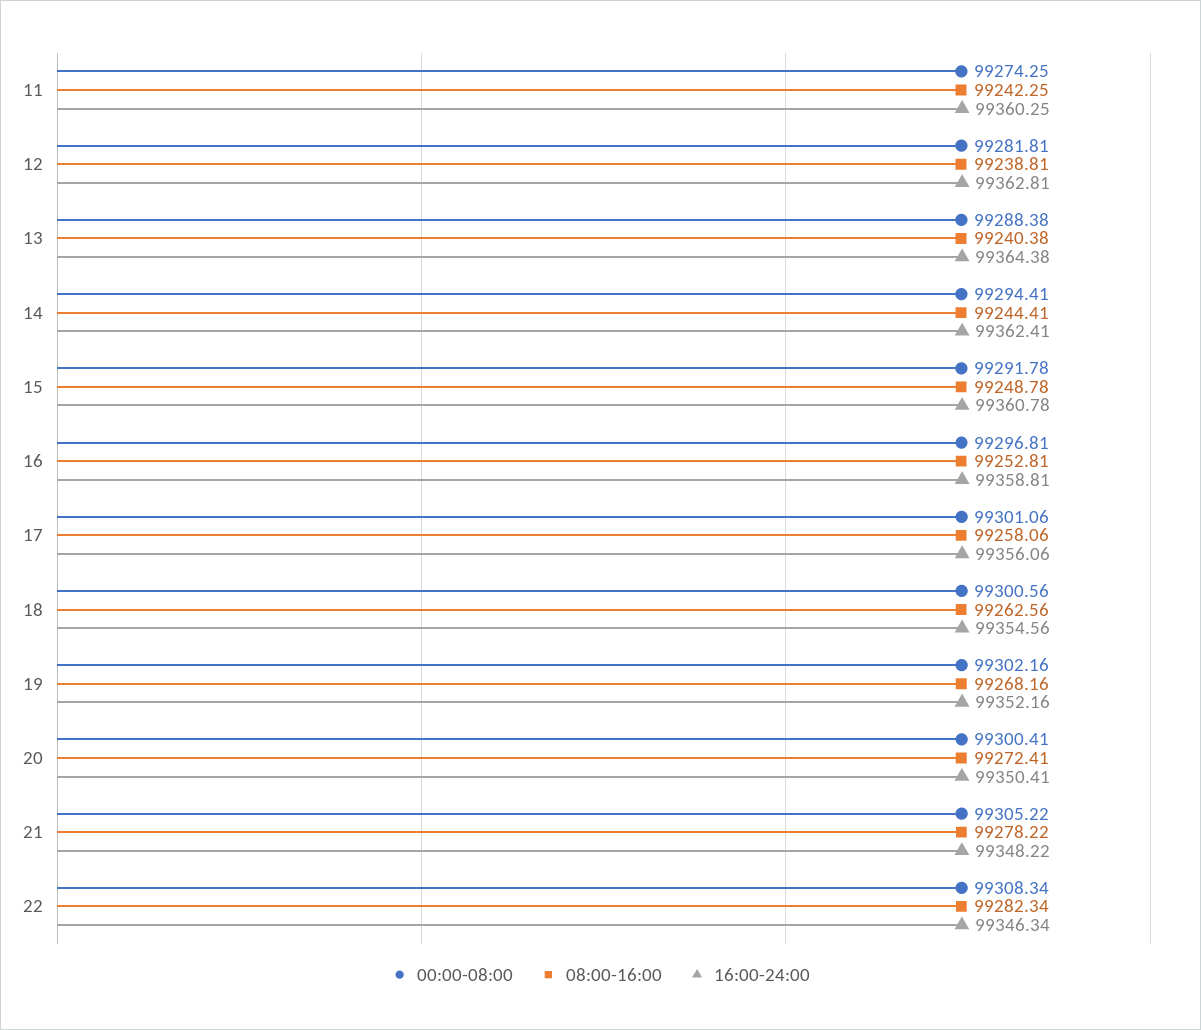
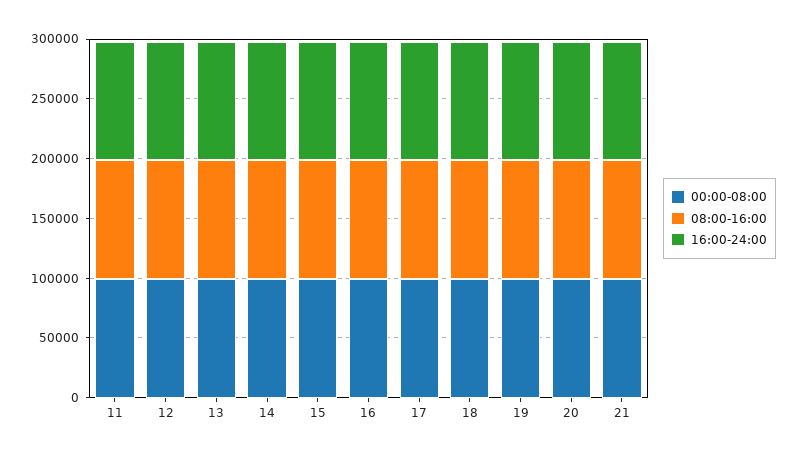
00:00-08:00, 22: 99308.34 -> none
08:00-16:00, 22: 99282.34 -> none
16:00-24:00, 22: 99346.34 -> none

